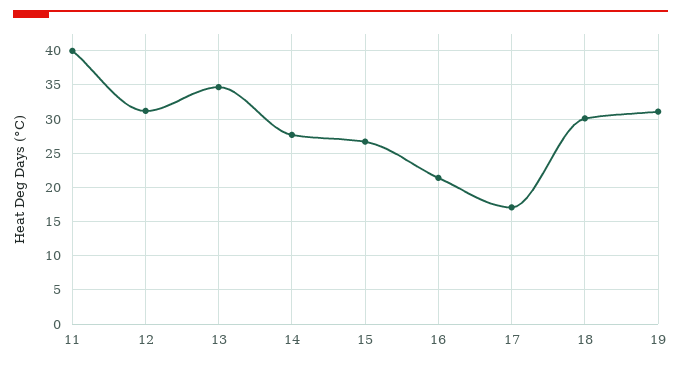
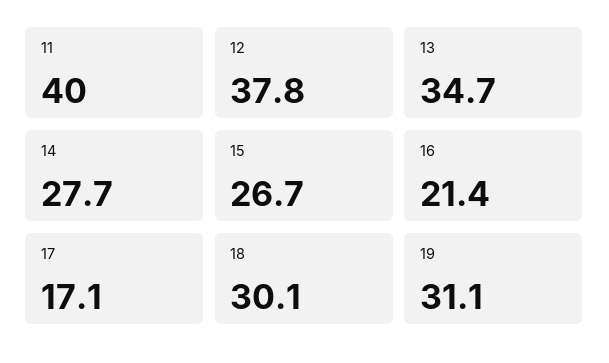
12: 31 -> 37.8

